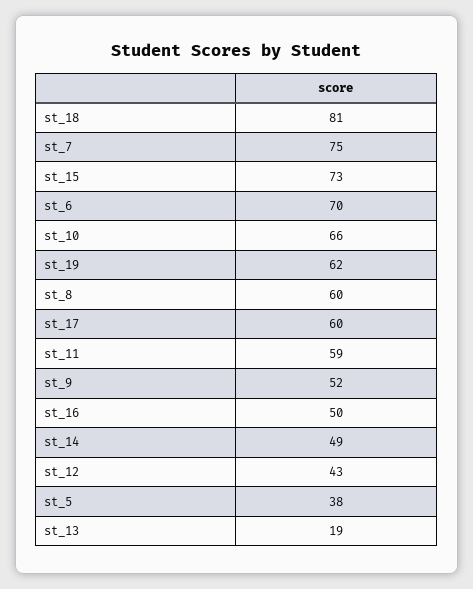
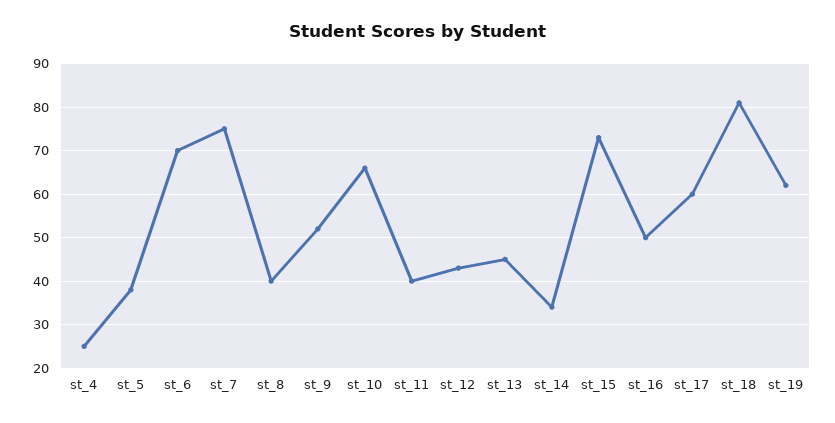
st_8: 60 -> 40
st_11: 59 -> 40
st_14: 49 -> 35
st_13: 19 -> 45
st_4: none -> 25

